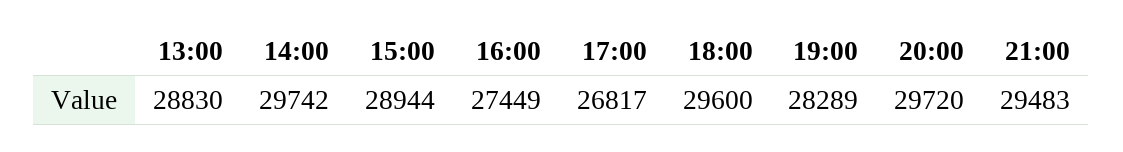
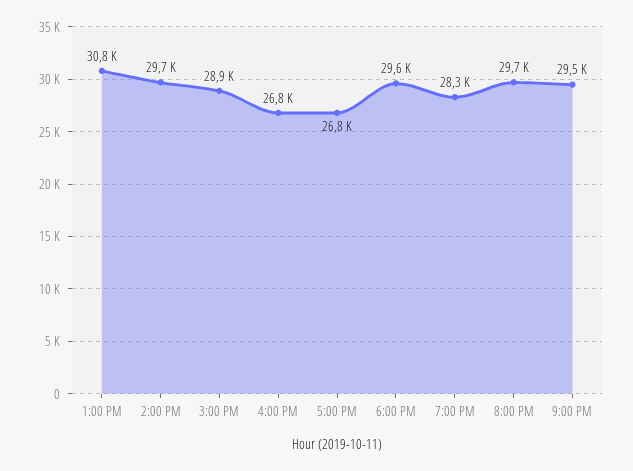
13:00: 28830 -> 30800
16:00: 27449 -> 26800

